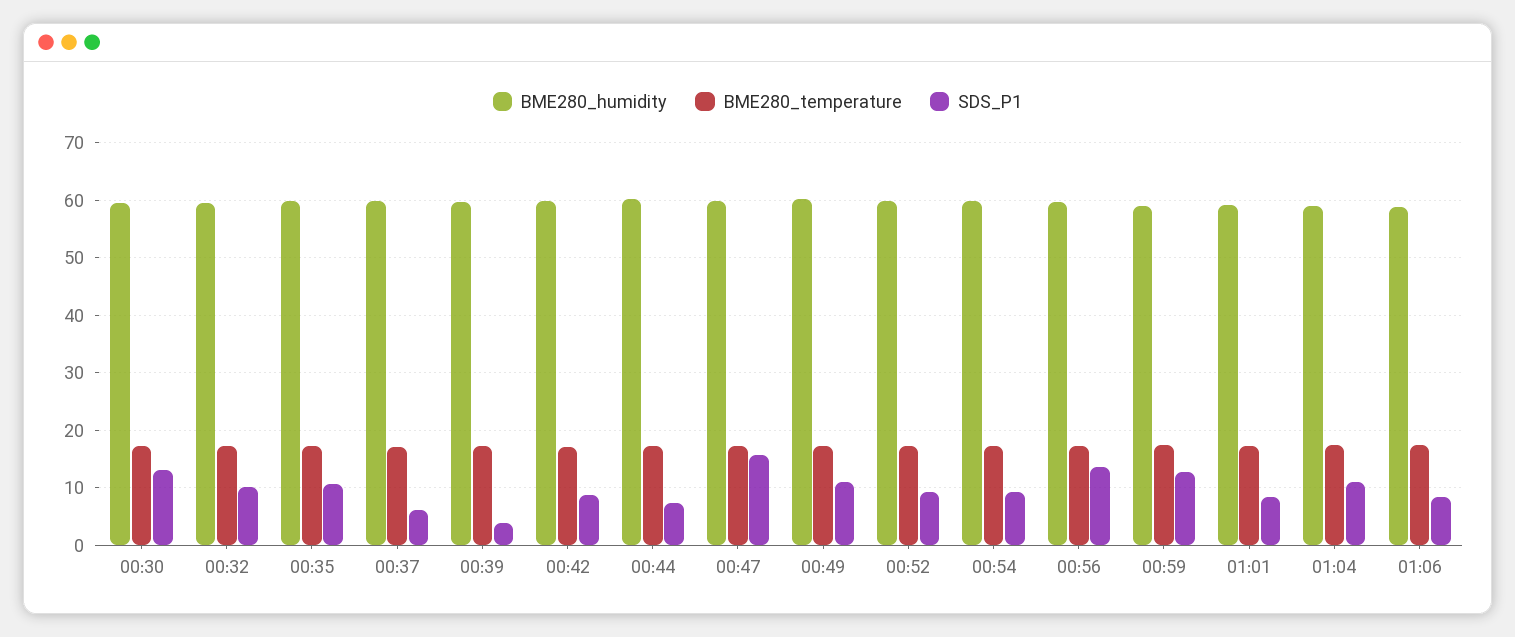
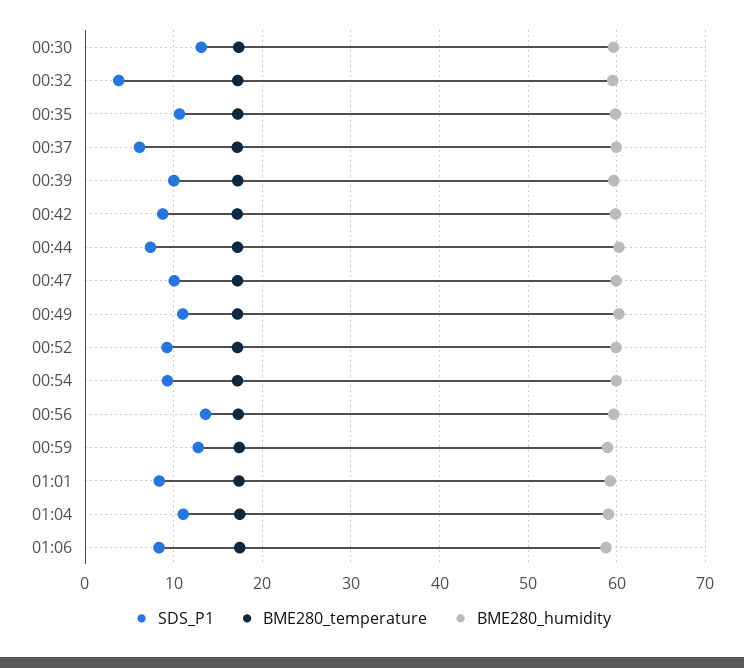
SDS_P1, 00:32: 10 -> 4
SDS_P1, 00:39: 4 -> 10
SDS_P1, 00:47: 16 -> 10

